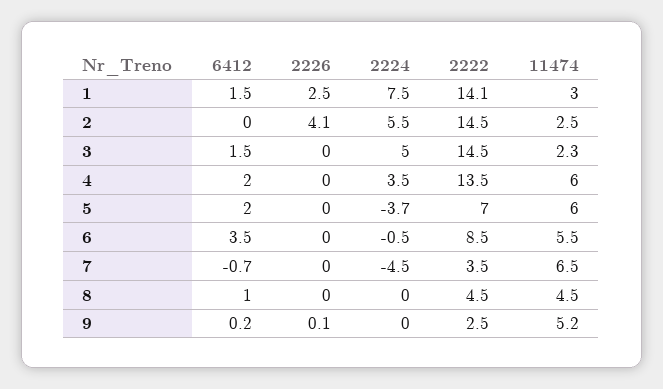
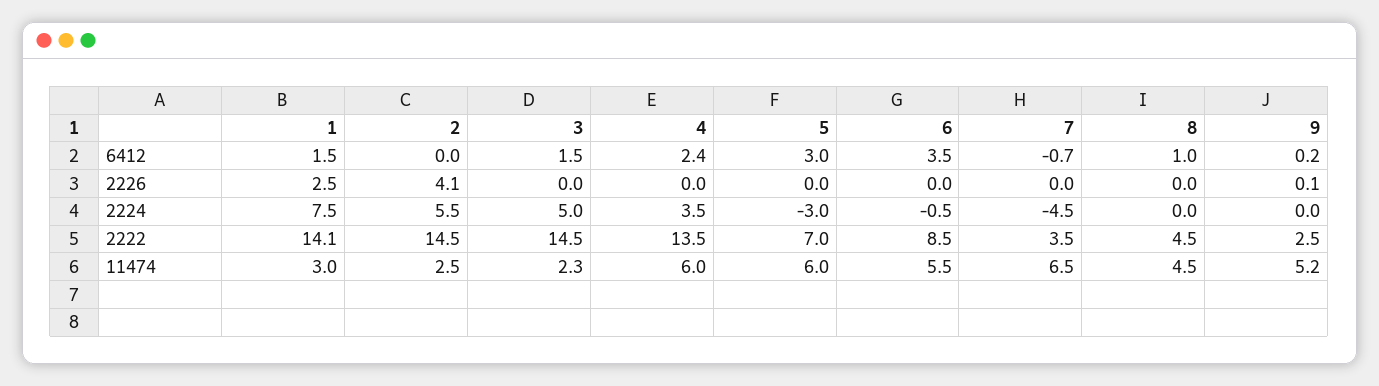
6412, 4: 2 -> 2.4
6412, 5: 2 -> 3
2224, 5: -3.7 -> -3

